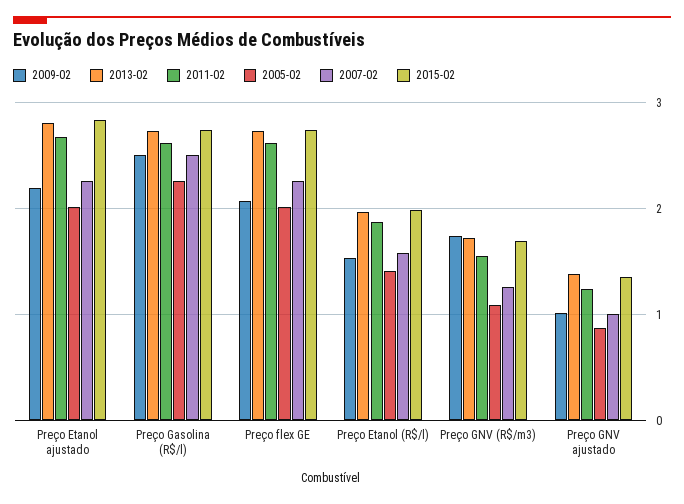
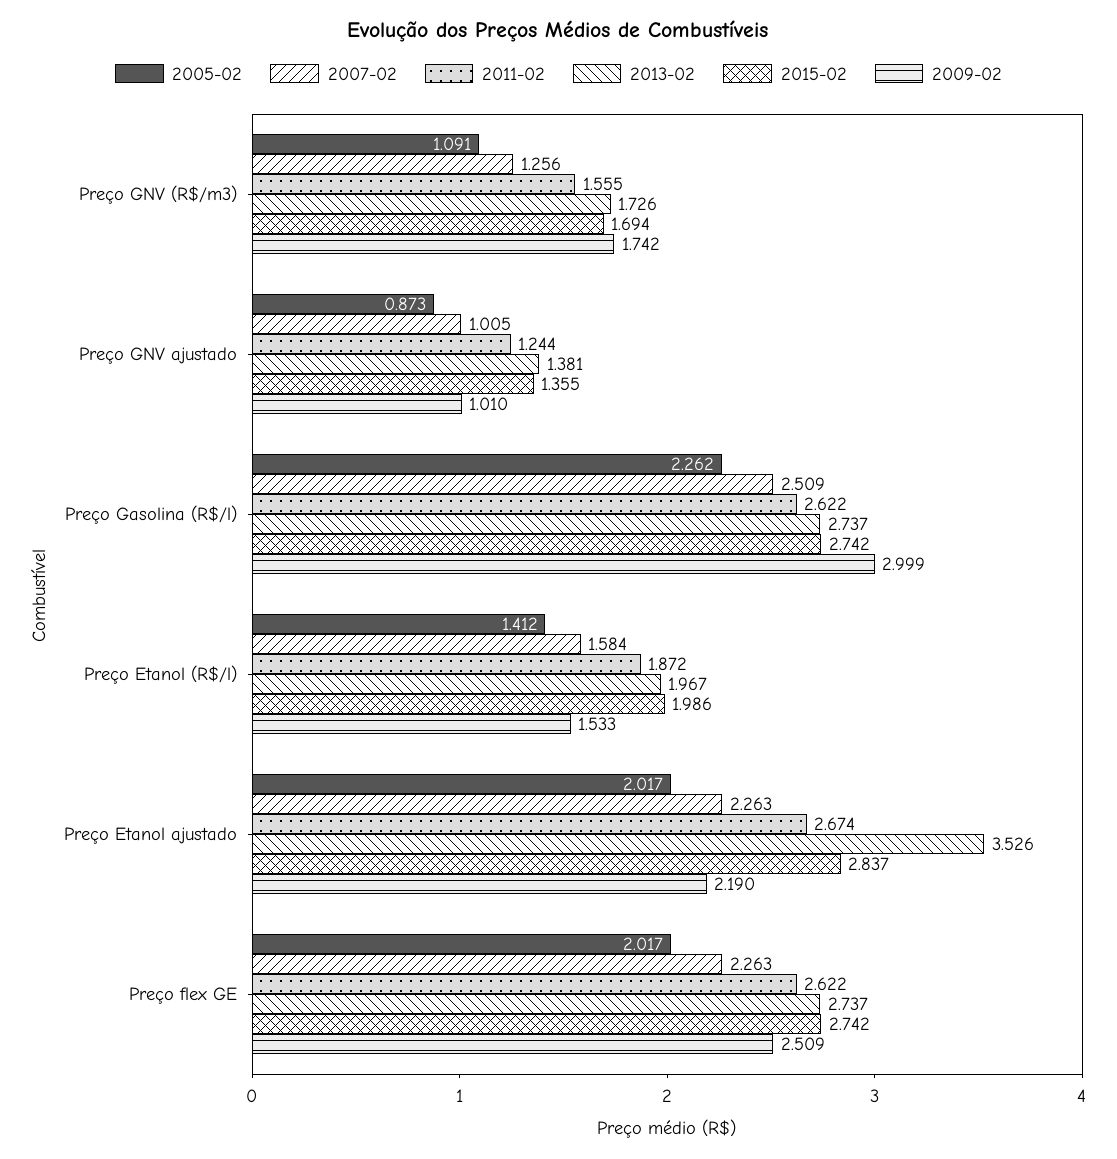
2013-02, Preço Etanol ajustado: 2.8 -> 3.526
2009-02, Preço Gasolina (R$/l): 2.5 -> 2.999
2009-02, Preço flex GE: 2.1 -> 2.509

